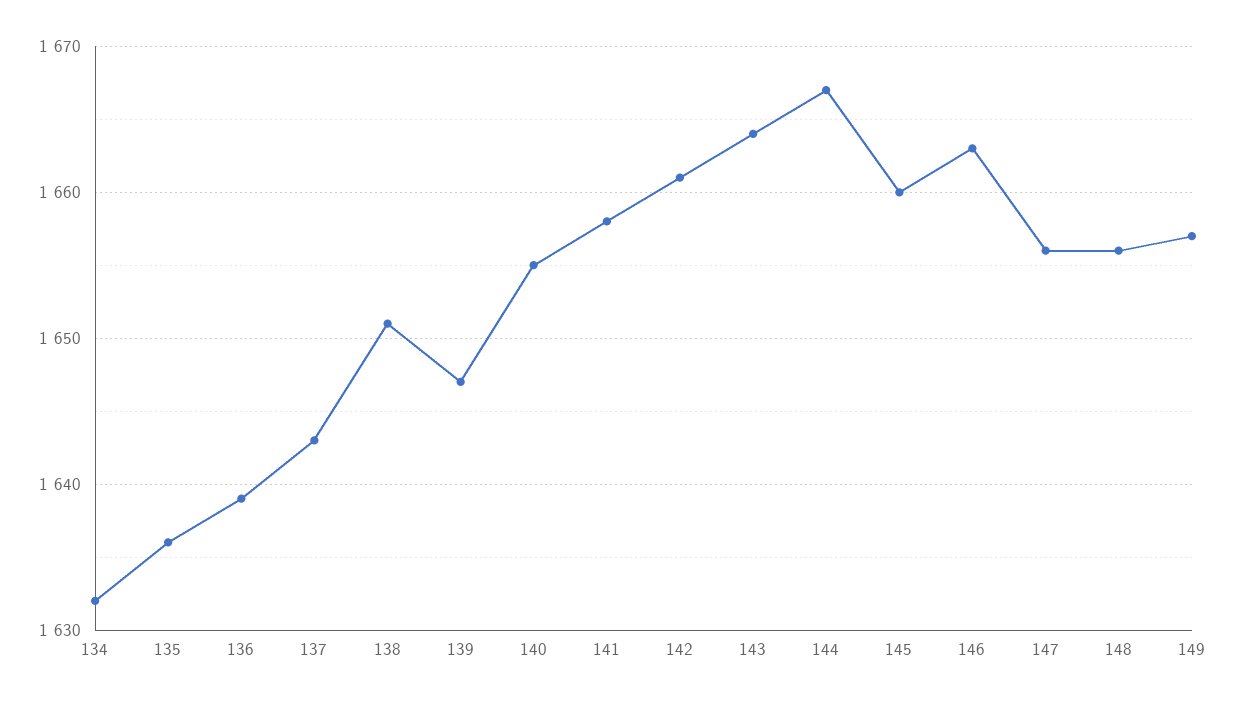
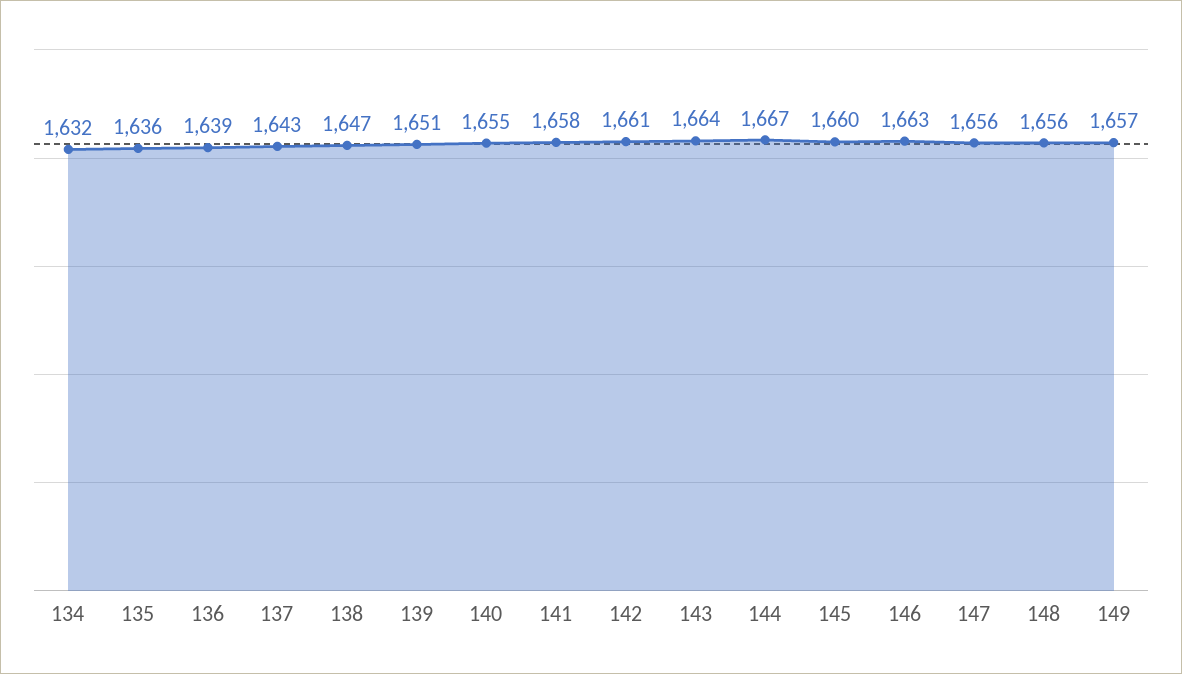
138: 1651 -> 1647
139: 1647 -> 1651

